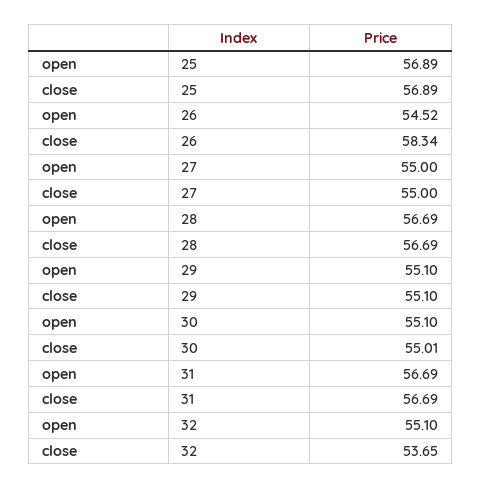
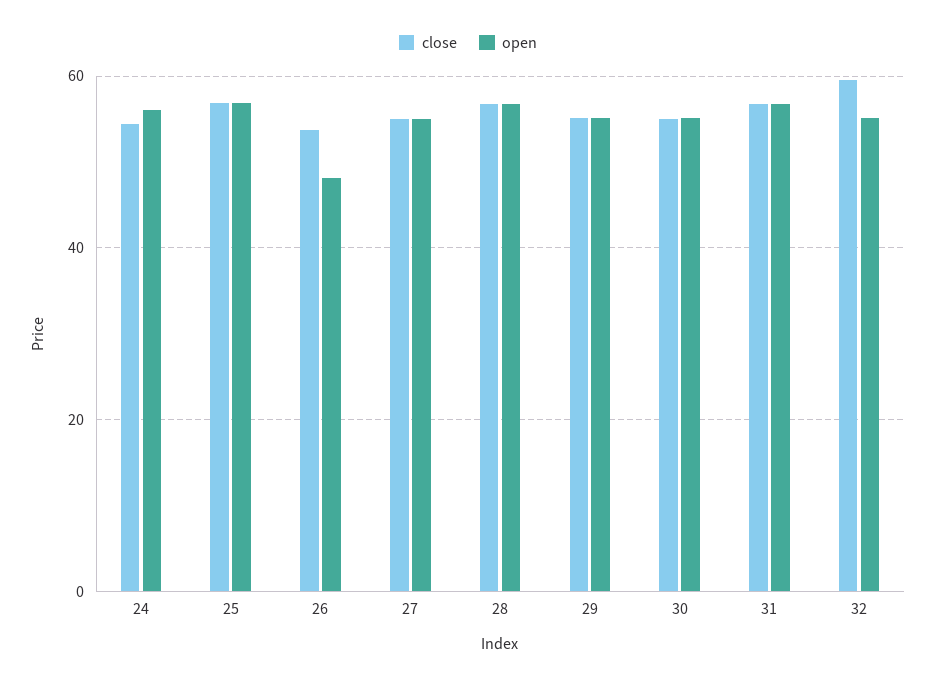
open, 26: 54.52 -> 48
close, 26: 58.34 -> 54
close, 32: 53.65 -> 60
close, 24: none -> 54
open, 24: none -> 56

